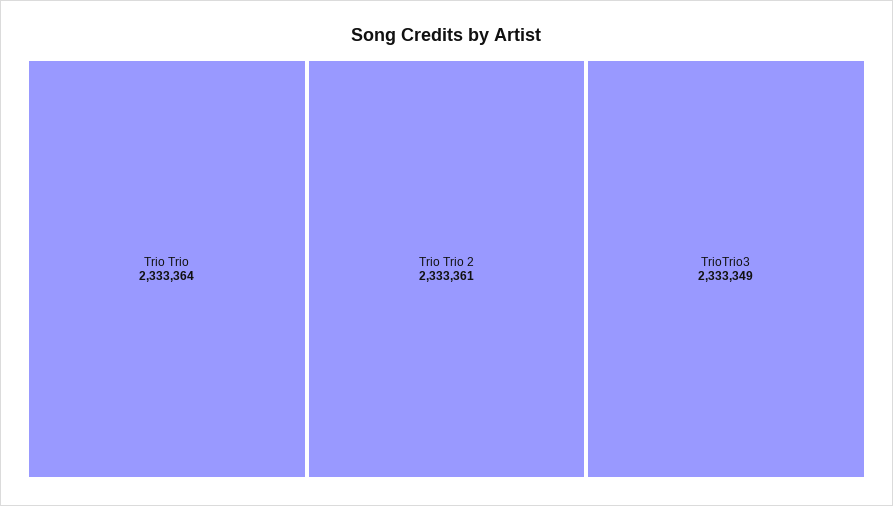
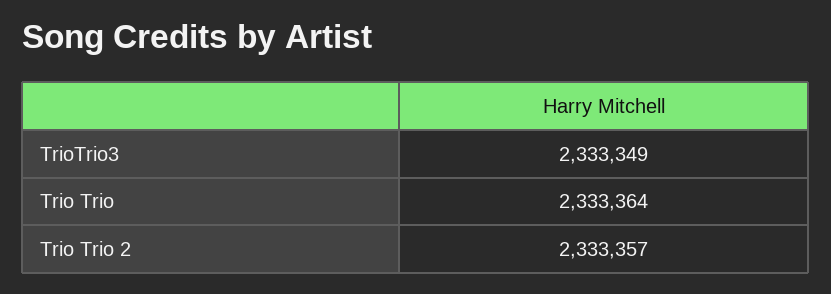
Trio Trio 2: 2333361 -> 2333357

